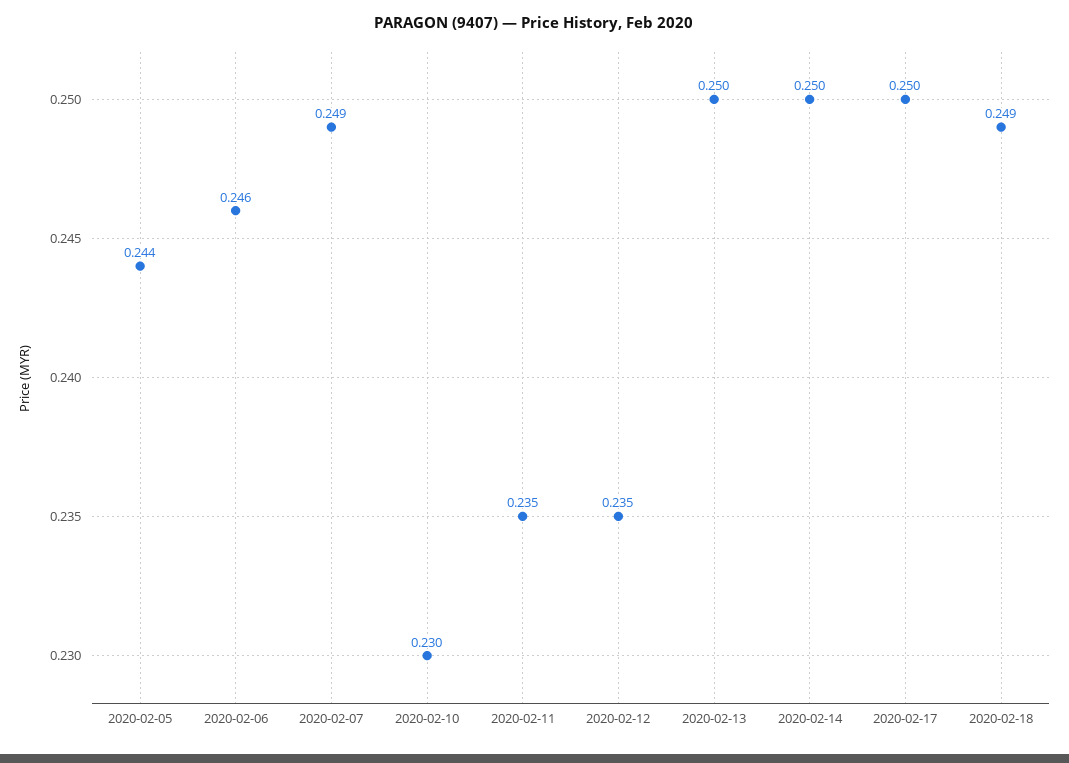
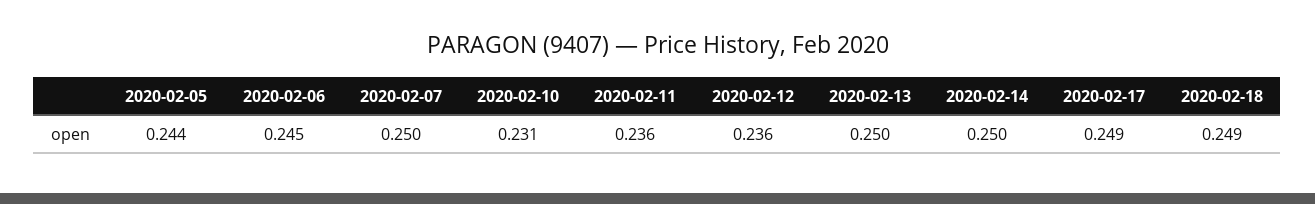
2020-02-06: 0.246 -> 0.245
2020-02-07: 0.249 -> 0.25
2020-02-10: 0.23 -> 0.231
2020-02-11: 0.235 -> 0.236
2020-02-12: 0.235 -> 0.236
2020-02-17: 0.25 -> 0.249

